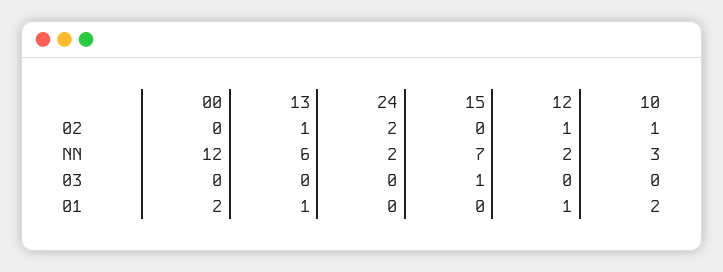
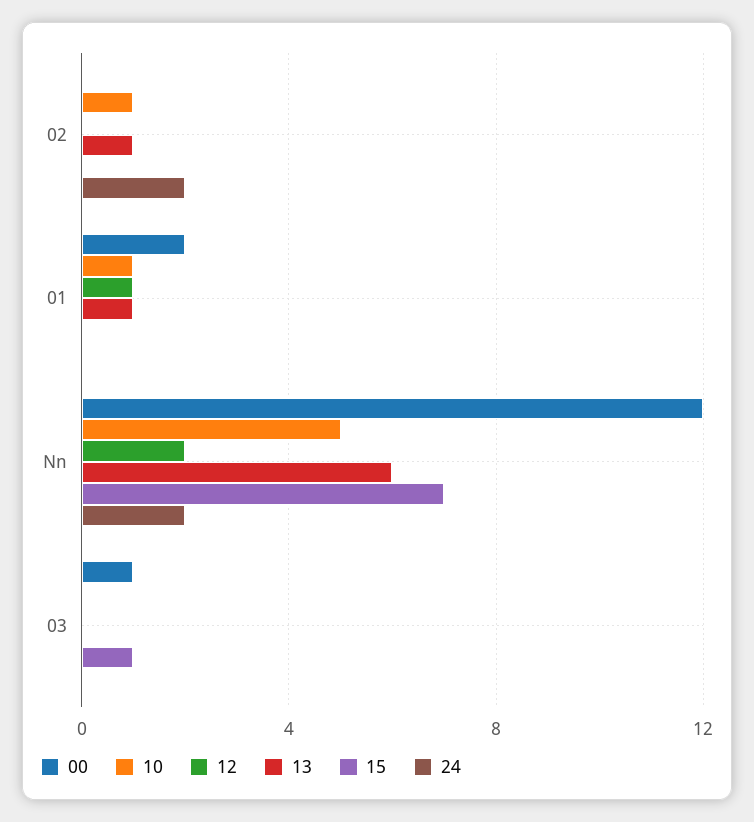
12, 02: 1 -> 0
10, NN: 3 -> 5
00, 03: 0 -> 1
10, 01: 2 -> 1

